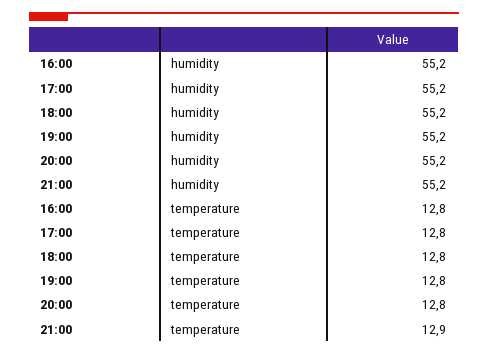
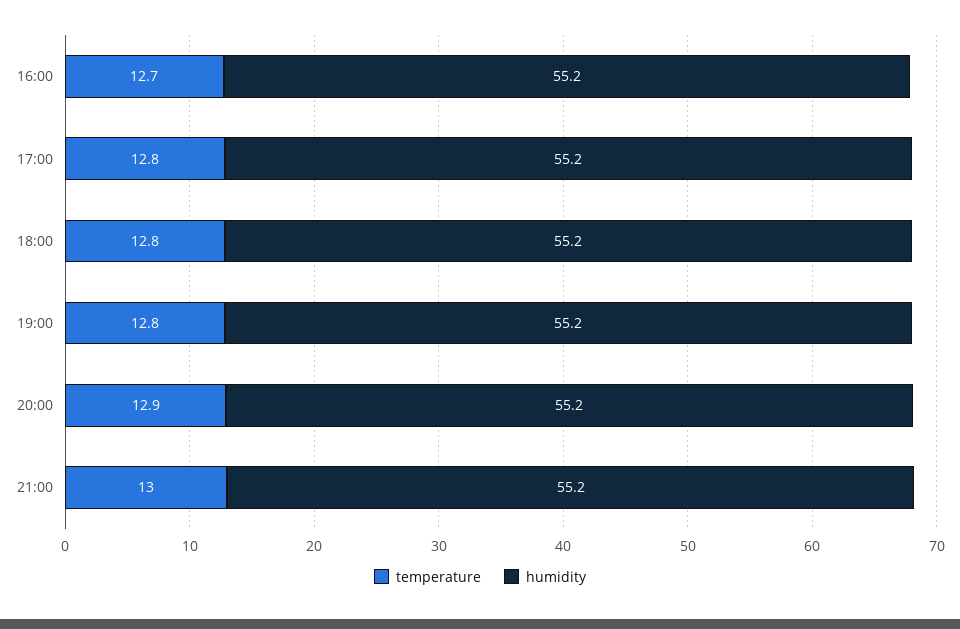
temperature, 16:00: 12.8 -> 12.7
temperature, 20:00: 12.8 -> 12.9
temperature, 21:00: 12.9 -> 13

